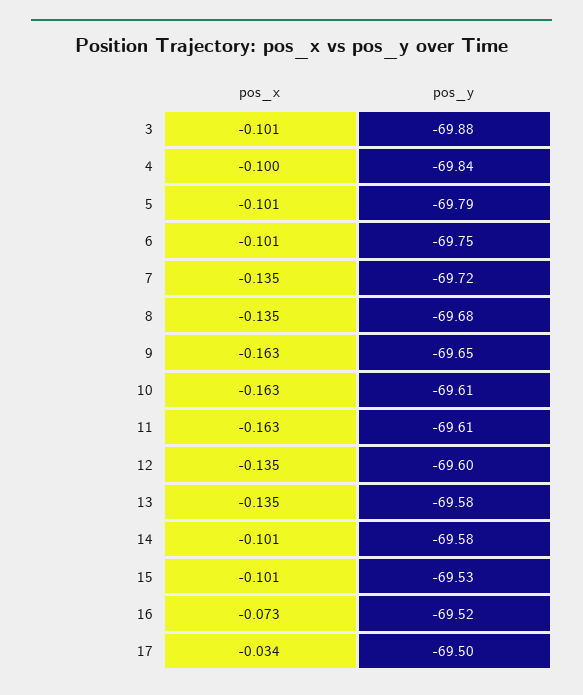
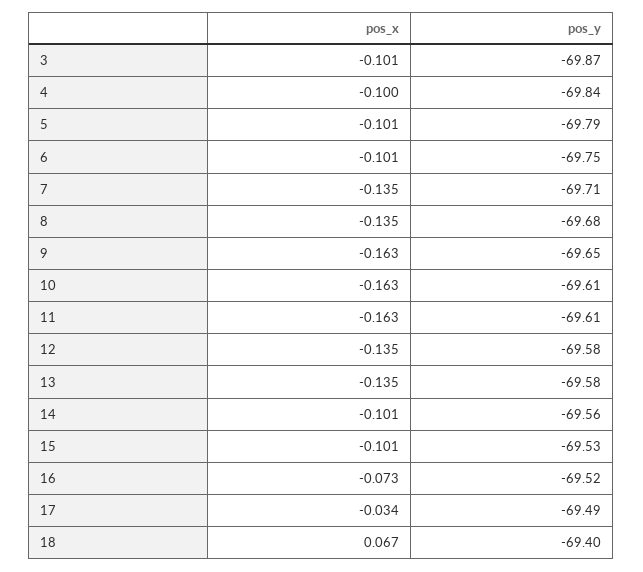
pos_y, 3: -69.88 -> -69.87
pos_y, 7: -69.72 -> -69.71
pos_y, 12: -69.6 -> -69.58
pos_y, 14: -69.58 -> -69.56
pos_y, 17: -69.5 -> -69.49
pos_x, 18: none -> 0.067
pos_y, 18: none -> -69.4

